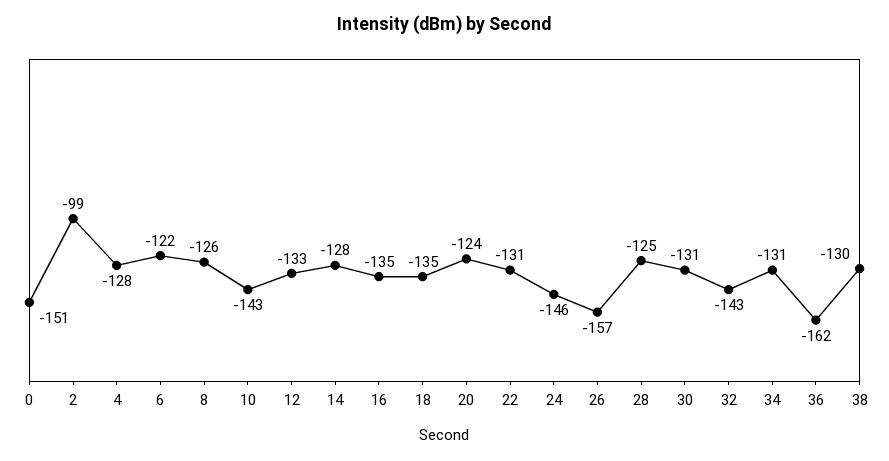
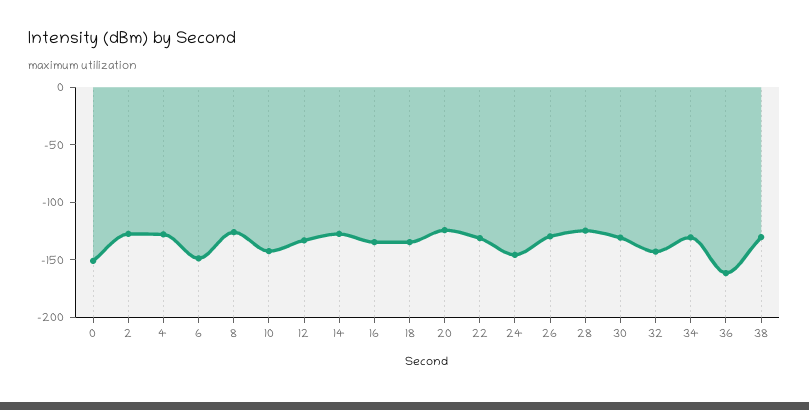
2: -99 -> -130
6: -122 -> -150
26: -157 -> -130

